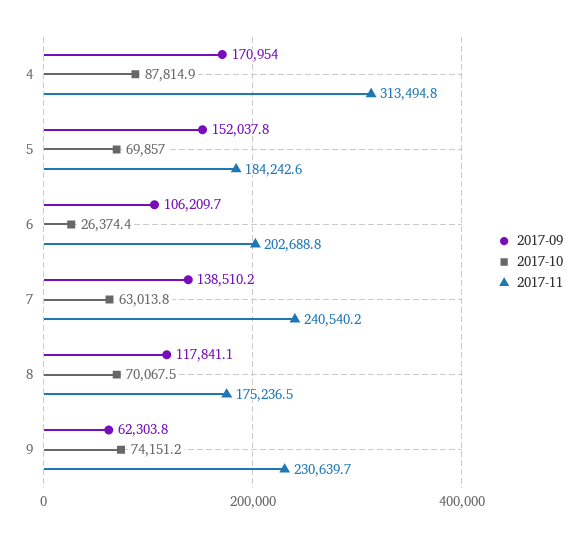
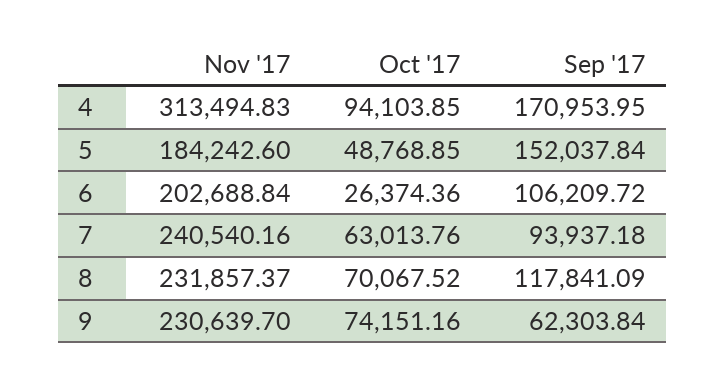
2017-10, 4: 87814.9 -> 94103.85
2017-10, 5: 69857 -> 48768.85
2017-09, 7: 138510.2 -> 93937.18
2017-11, 8: 175236.5 -> 231857.37

